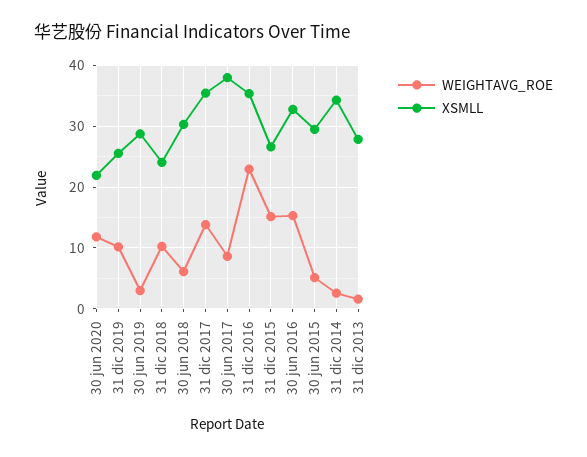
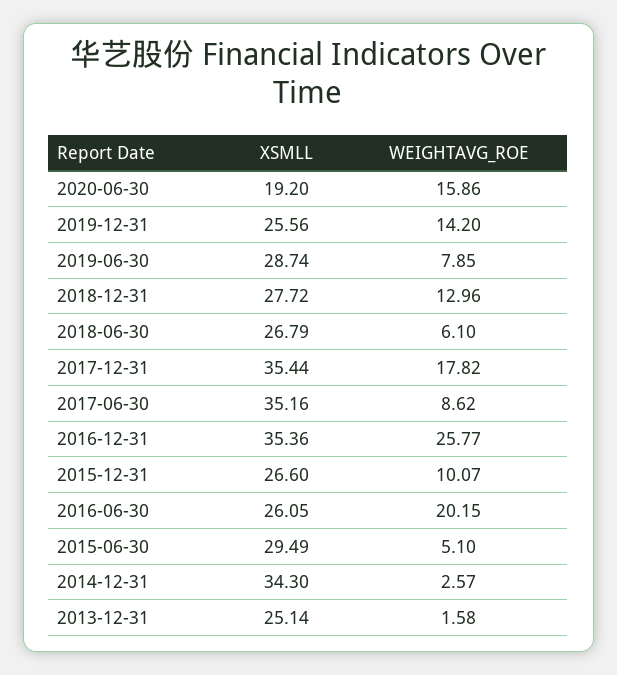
WEIGHTAVG_ROE, 30 jun 2020: 12 -> 15.86
XSMLL, 30 jun 2020: 22 -> 19.2
WEIGHTAVG_ROE, 31 dic 2019: 10 -> 14.2
WEIGHTAVG_ROE, 30 jun 2019: 3 -> 7.85
WEIGHTAVG_ROE, 31 dic 2018: 10 -> 12.96
XSMLL, 31 dic 2018: 24 -> 27.72
XSMLL, 30 jun 2018: 30 -> 26.79
WEIGHTAVG_ROE, 31 dic 2017: 14 -> 17.82
XSMLL, 30 jun 2017: 38 -> 35.16
WEIGHTAVG_ROE, 31 dic 2016: 23 -> 25.77
WEIGHTAVG_ROE, 31 dic 2015: 15 -> 10.07
WEIGHTAVG_ROE, 30 jun 2016: 15 -> 20.15
XSMLL, 30 jun 2016: 33 -> 26.05
XSMLL, 31 dic 2013: 28 -> 25.14

